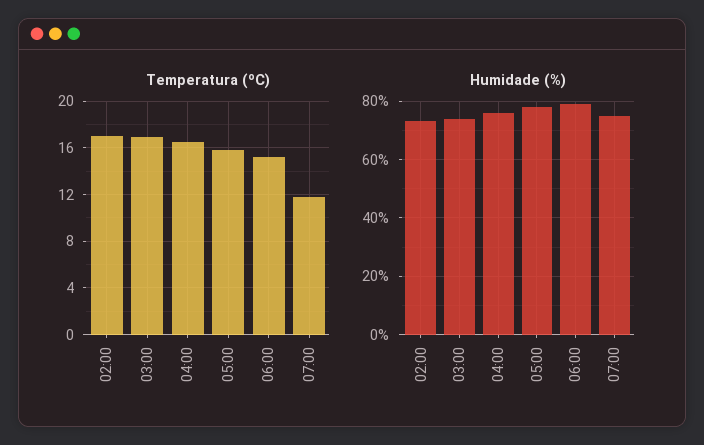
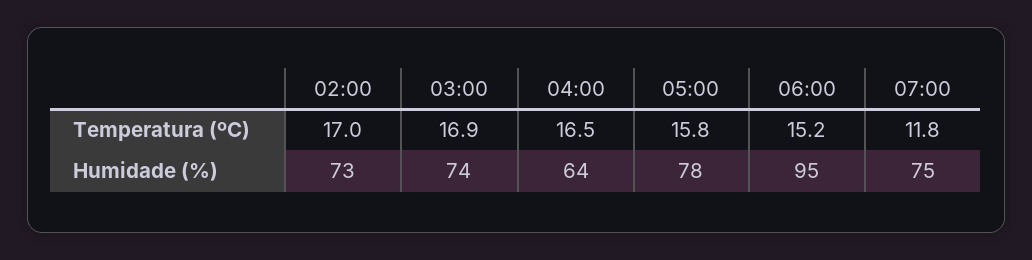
Humidade (%), 04:00: 75 -> 64
Humidade (%), 06:00: 80 -> 95

